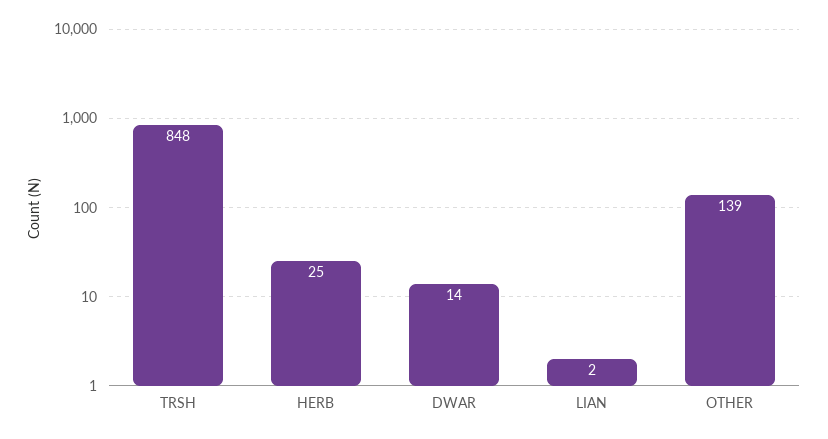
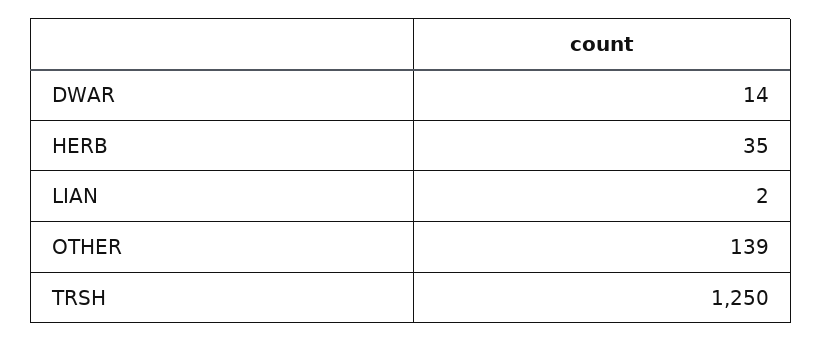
TRSH: 848 -> 1250
HERB: 25 -> 35

